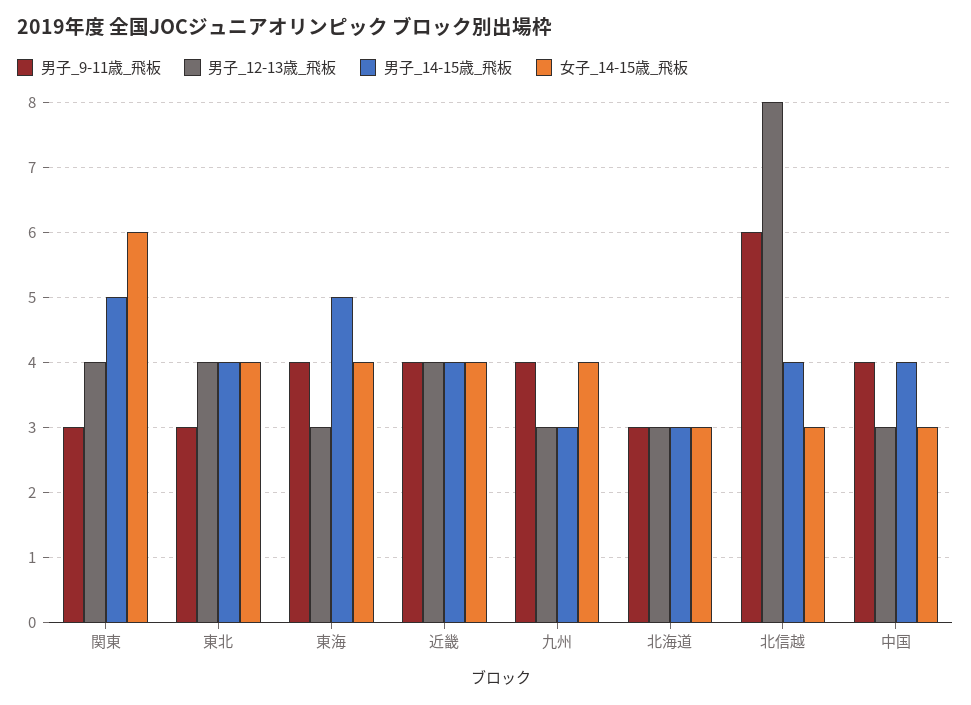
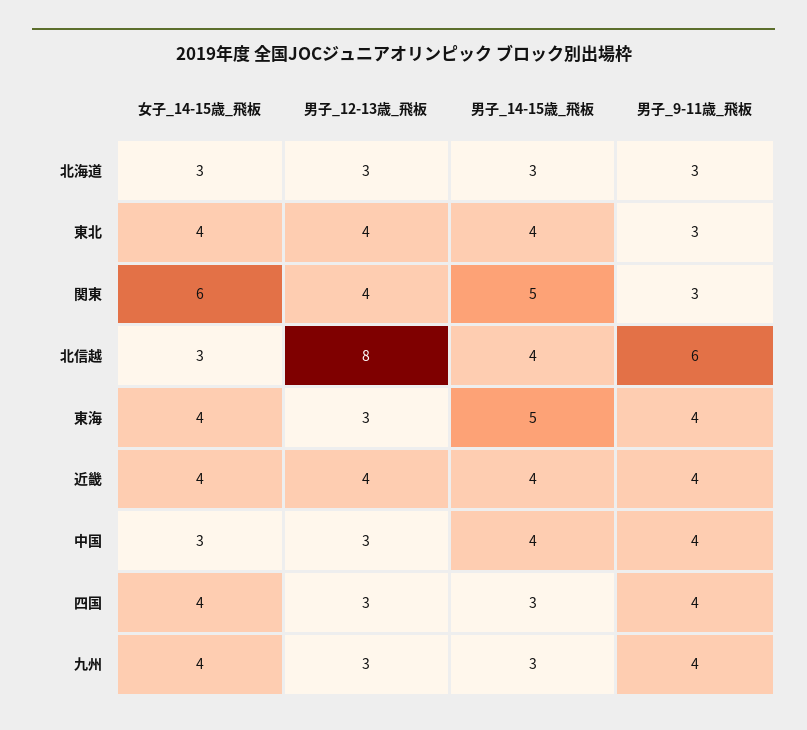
女子_14-15歳_飛板, 四国: none -> 4
男子_12-13歳_飛板, 四国: none -> 3
男子_14-15歳_飛板, 四国: none -> 3
男子_9-11歳_飛板, 四国: none -> 4

